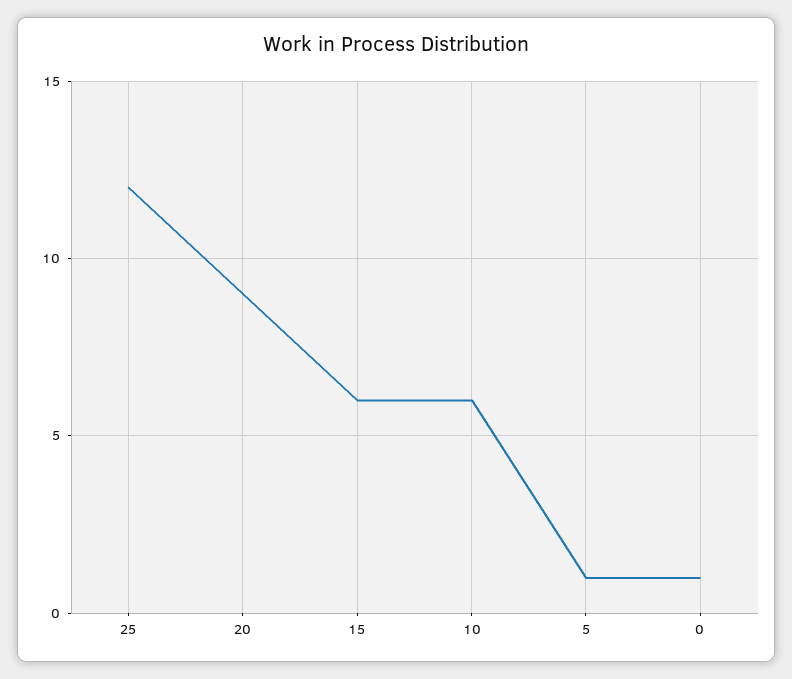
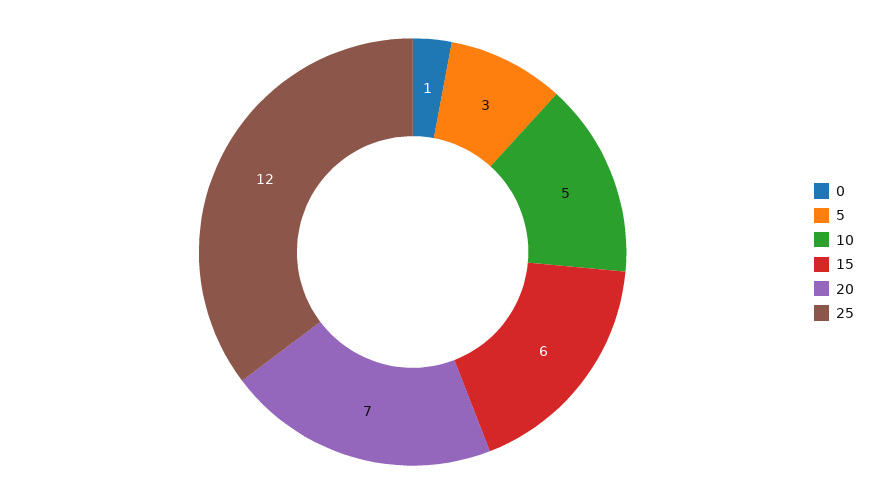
20: 9 -> 7
10: 6 -> 5
5: 1 -> 3

